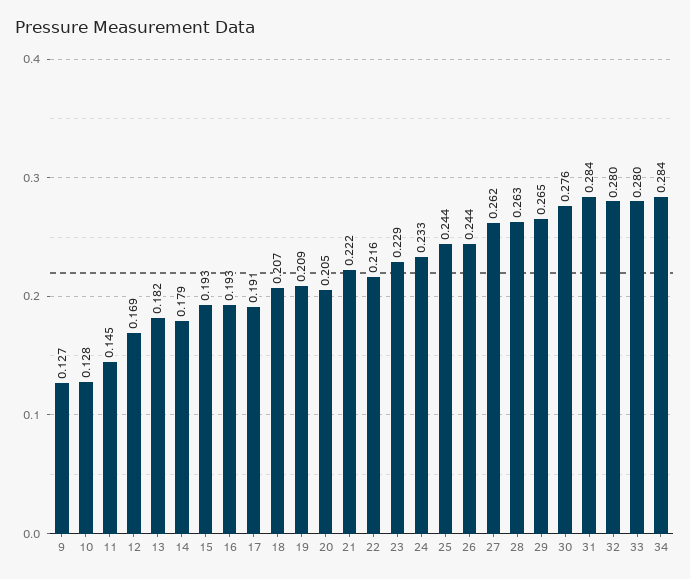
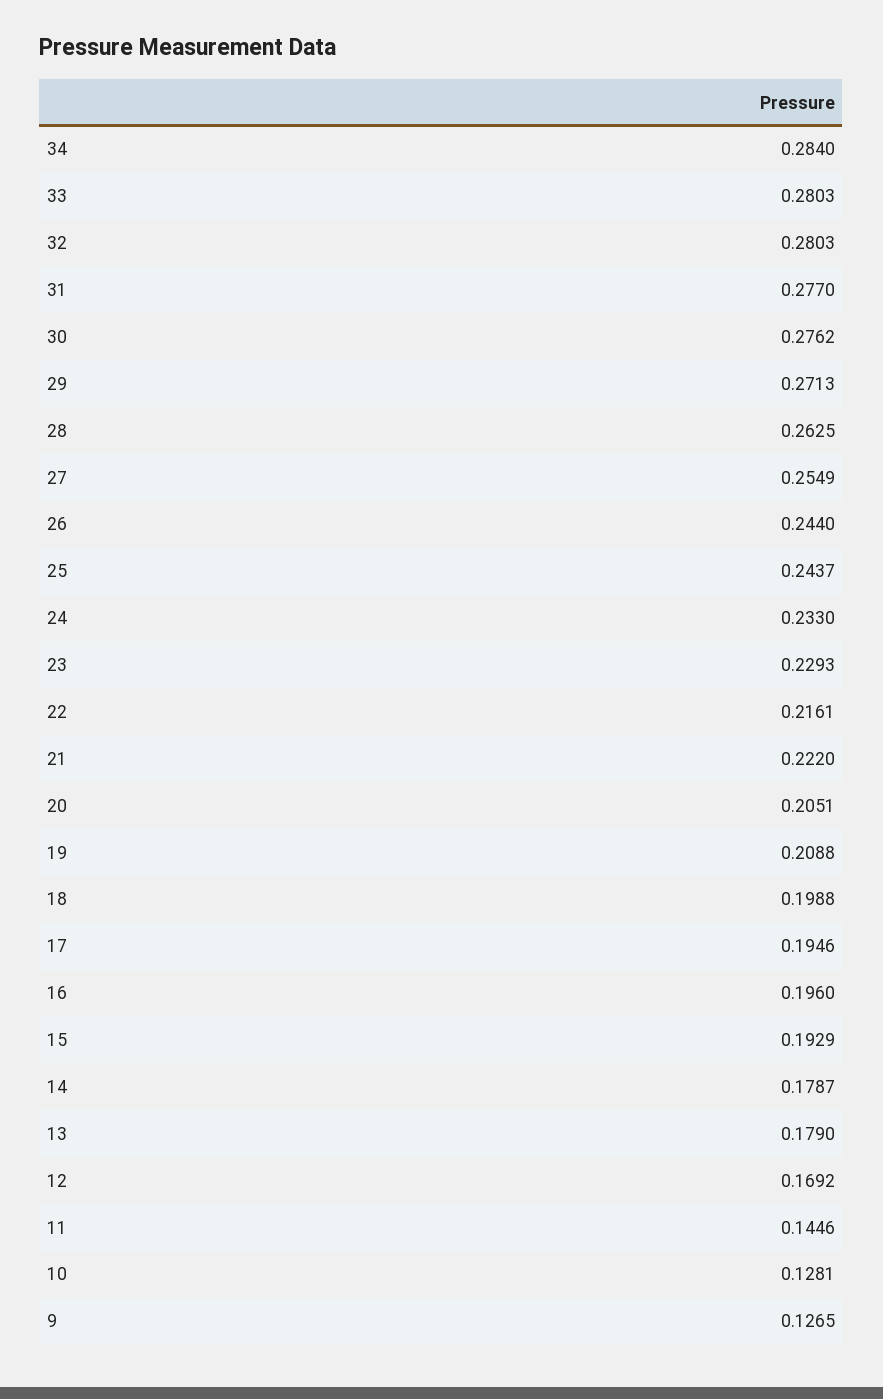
13: 0.182 -> 0.179
16: 0.193 -> 0.196
17: 0.191 -> 0.1946
18: 0.207 -> 0.1988
27: 0.262 -> 0.2549
29: 0.265 -> 0.2713
31: 0.284 -> 0.277

